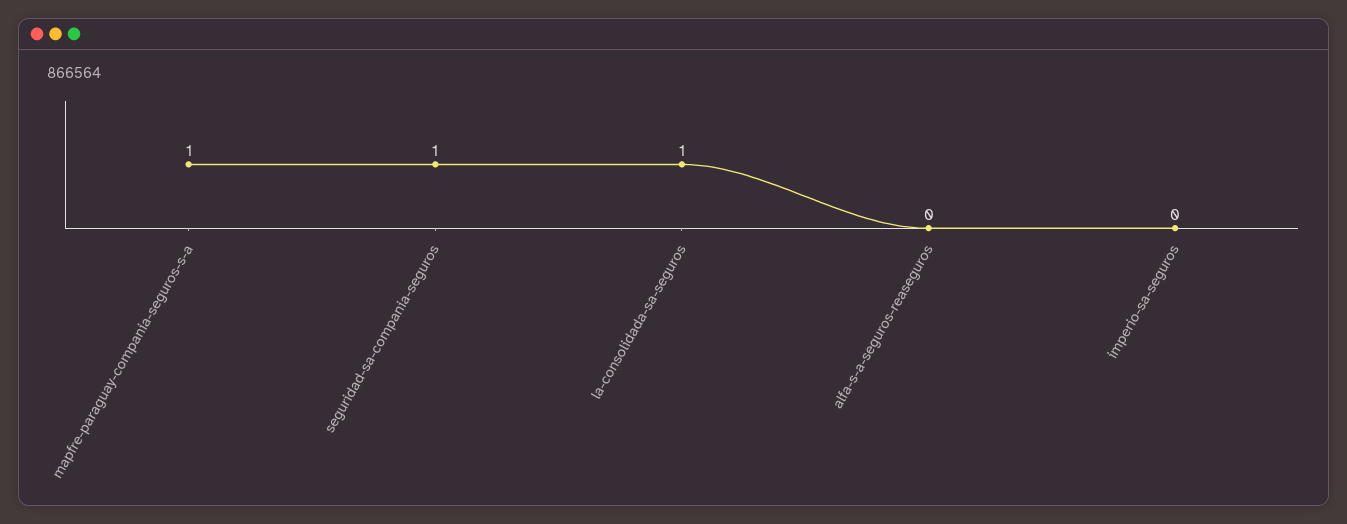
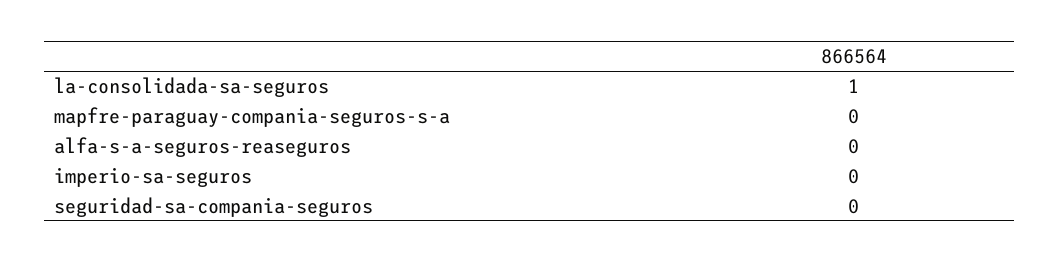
mapfre-paraguay-compania-seguros-s-a: 1 -> 0
seguridad-sa-compania-seguros: 1 -> 0

